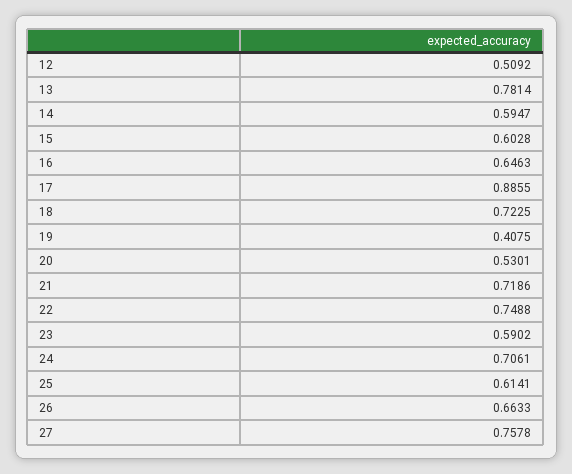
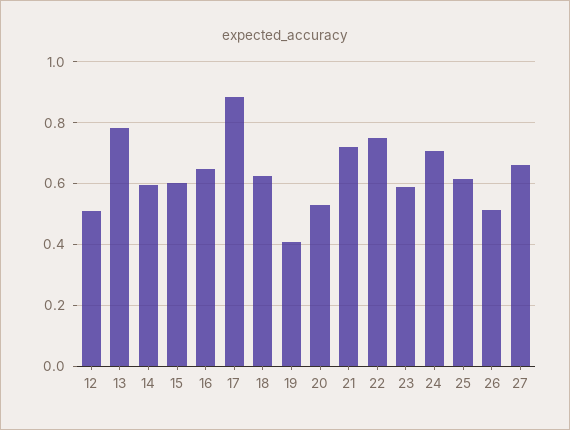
18: 0.7225 -> 0.62
26: 0.6633 -> 0.52
27: 0.7578 -> 0.66

